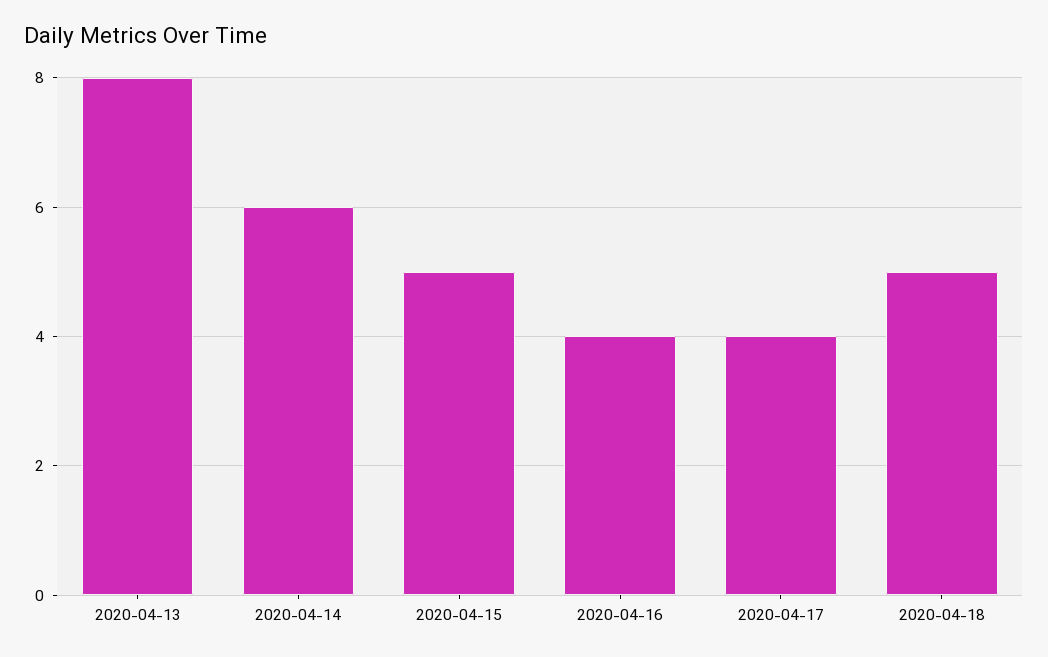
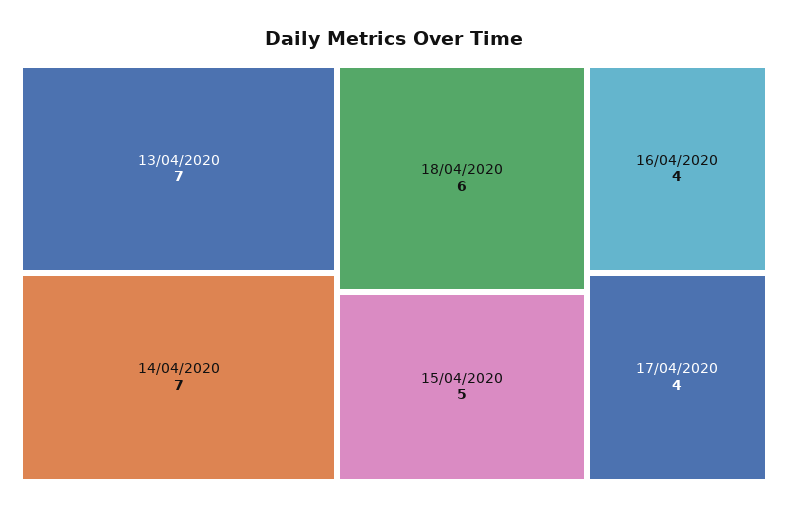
2020-04-13: 8 -> 7
2020-04-14: 6 -> 7
2020-04-18: 5 -> 6

